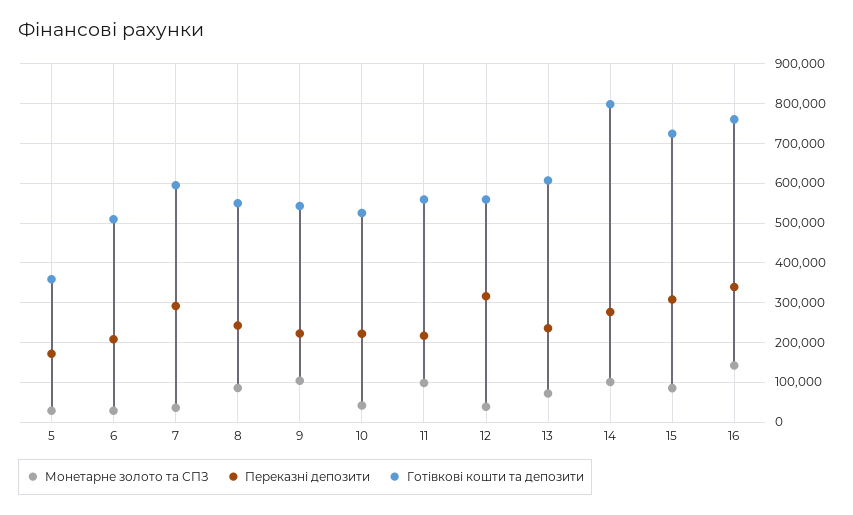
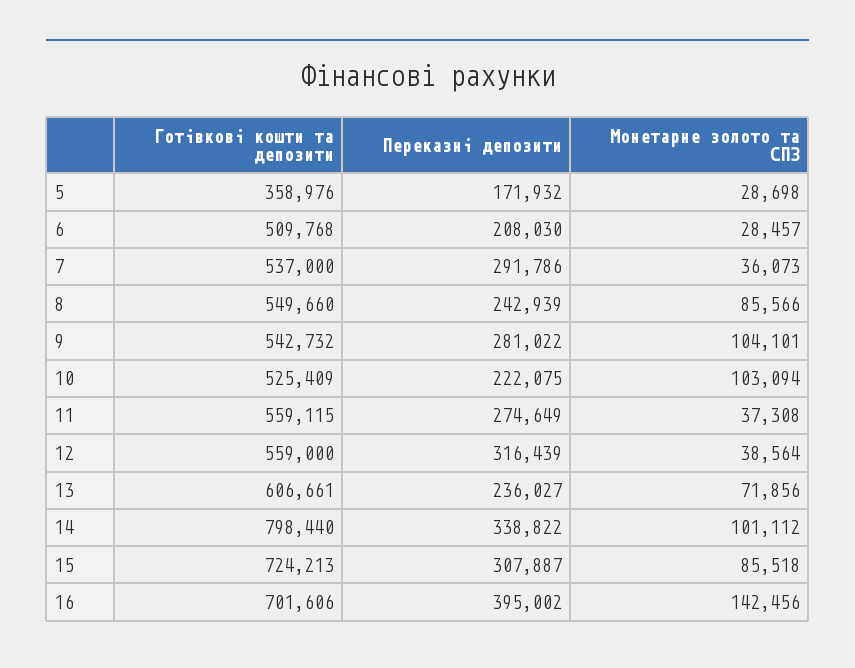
Готівкові кошти та депозити, 7: 600000 -> 537000
Переказні депозити, 9: 220000 -> 281022
Монетарне золото та СПЗ, 10: 40000 -> 103094
Монетарне золото та СПЗ, 11: 100000 -> 37308
Переказні депозити, 11: 220000 -> 274649
Переказні депозити, 14: 280000 -> 338822
Переказні депозити, 16: 340000 -> 395002
Готівкові кошти та депозити, 16: 760000 -> 701606

